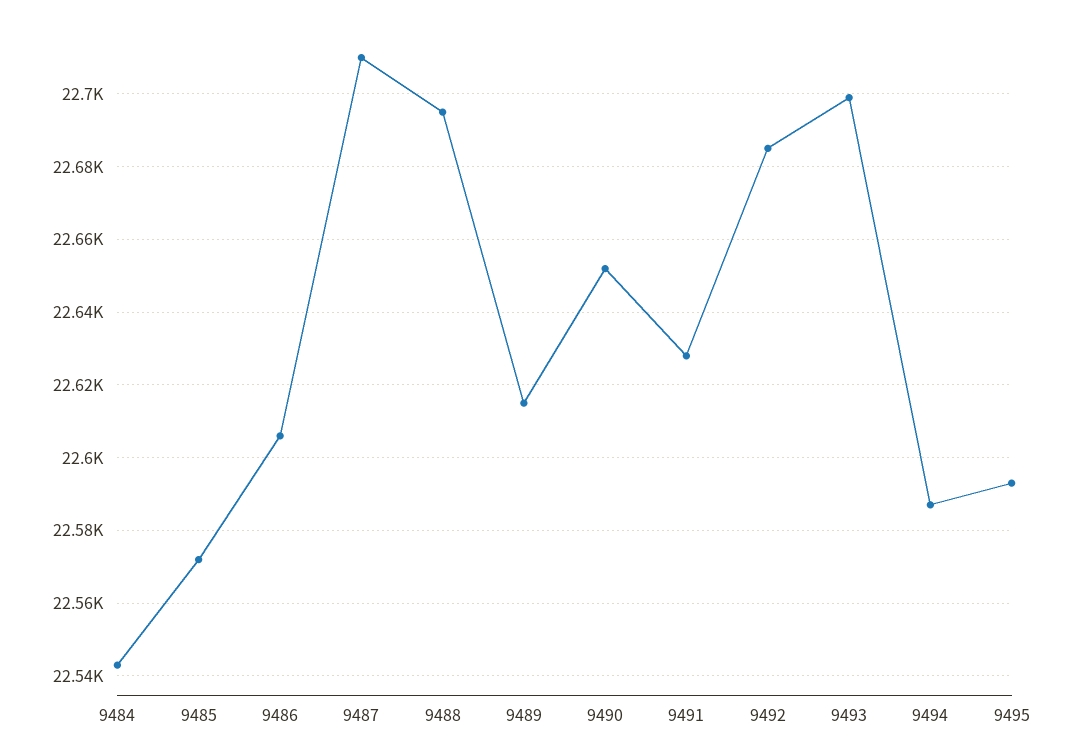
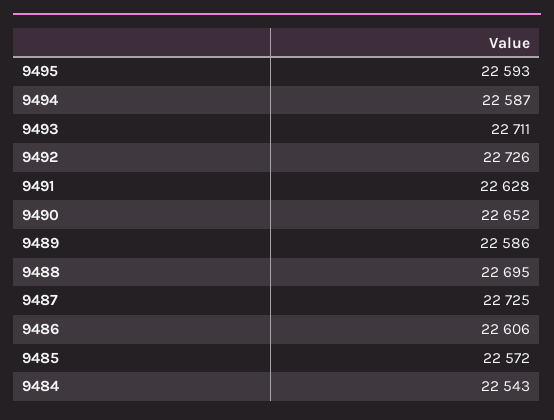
9487: 22710 -> 22725
9489: 22615 -> 22586
9492: 22685 -> 22726
9493: 22700 -> 22711

